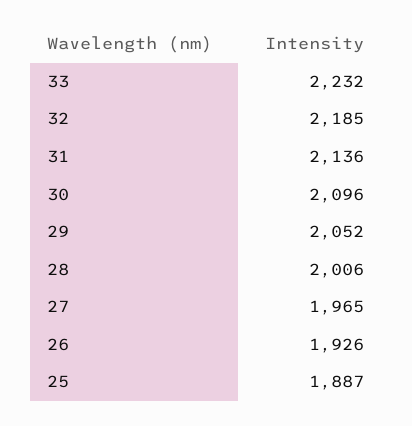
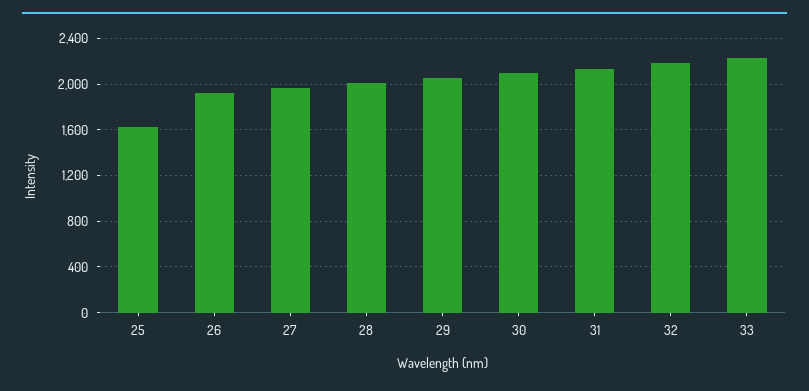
25: 1887 -> 1600

